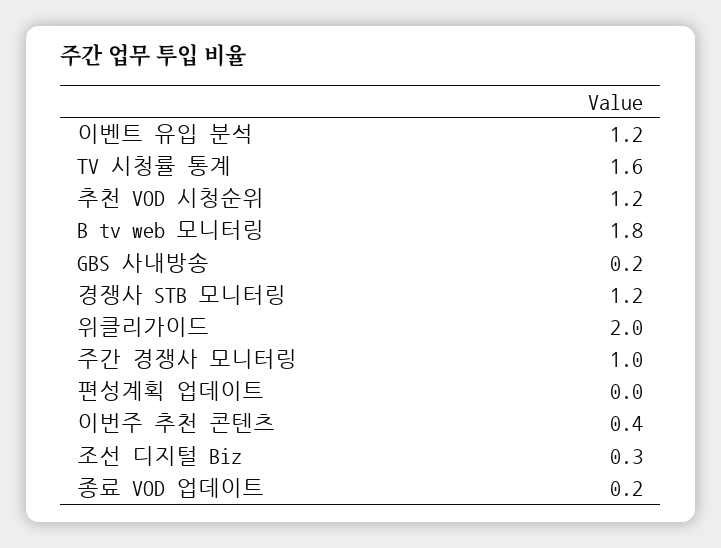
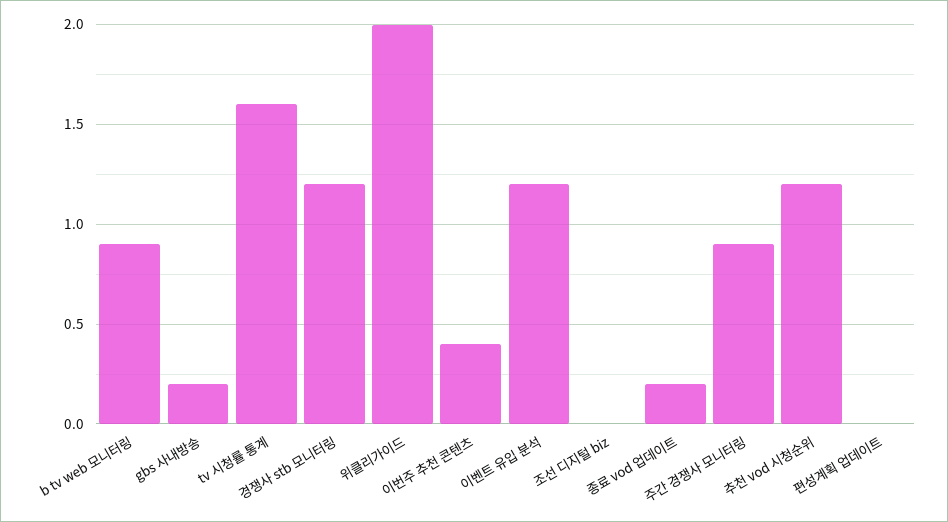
B tv web 모니터링: 1.8 -> 0.9
주간 경쟁사 모니터링: 1 -> 0.9
조선 디지털 Biz: 0.3 -> 0

